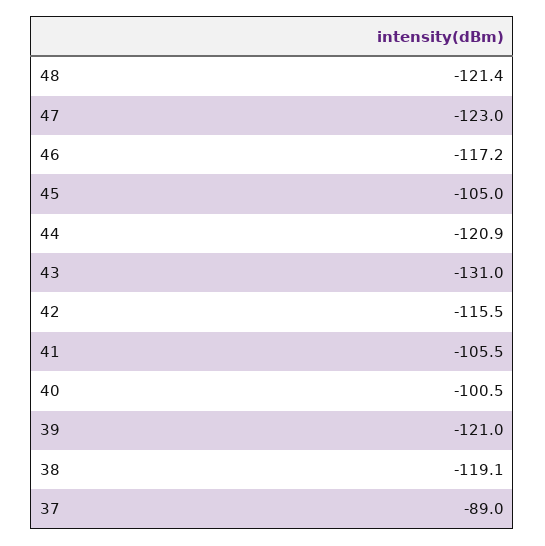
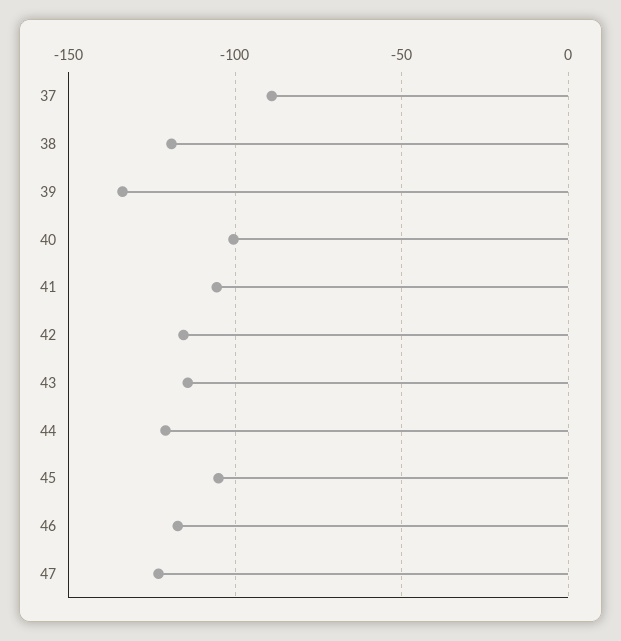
48: -121.4 -> none
43: -131 -> -115
39: -121 -> -135

